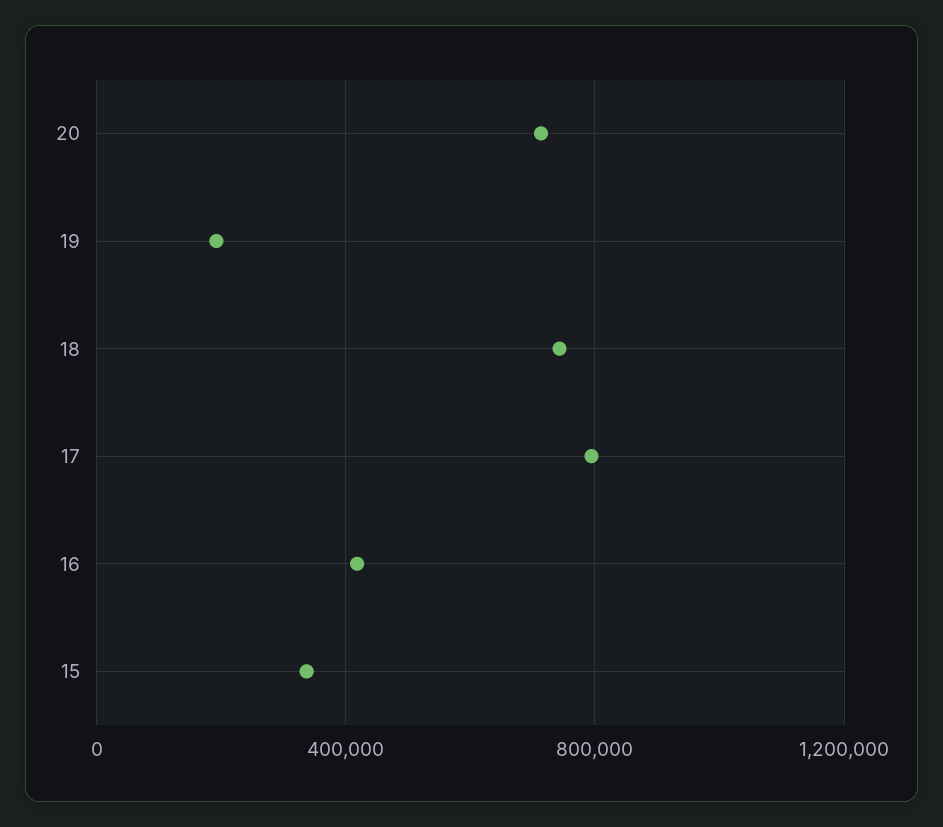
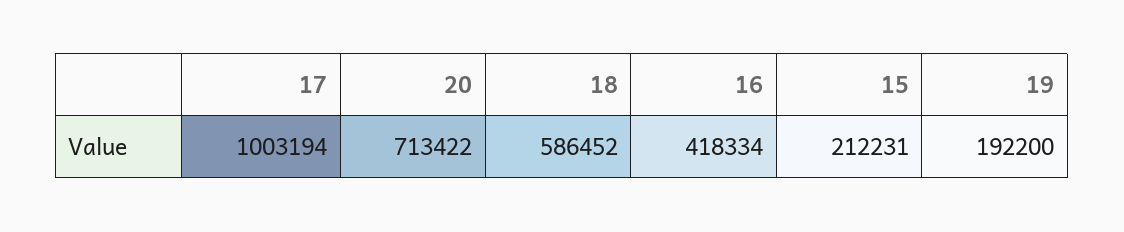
18: 750000 -> 586452
17: 800000 -> 1003194
15: 350000 -> 212231

